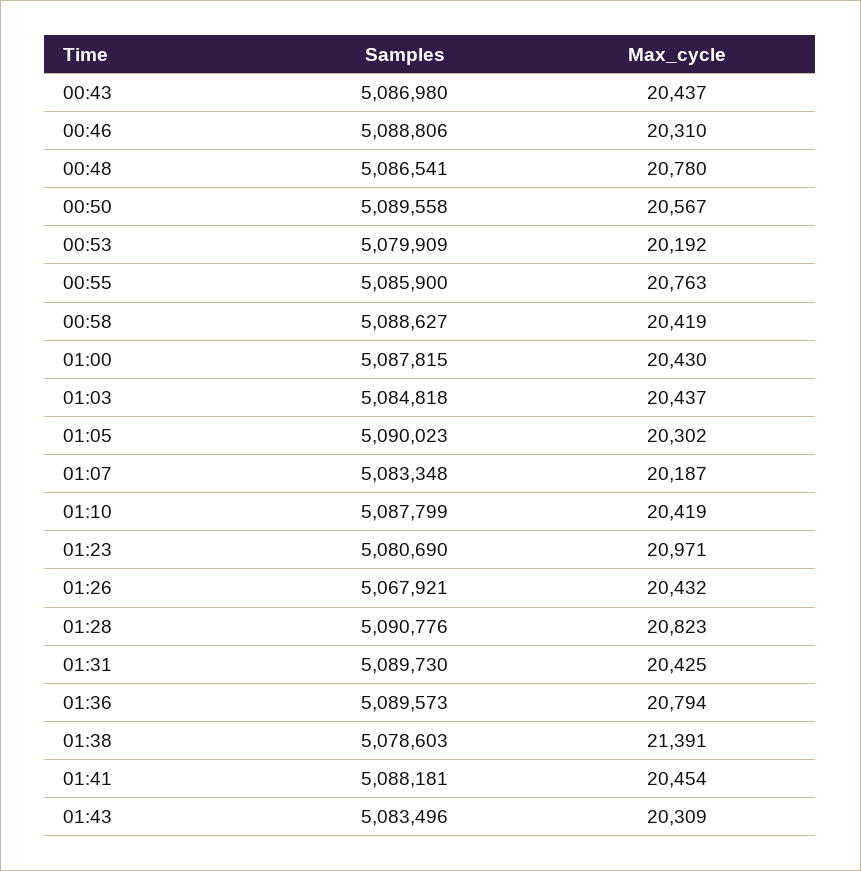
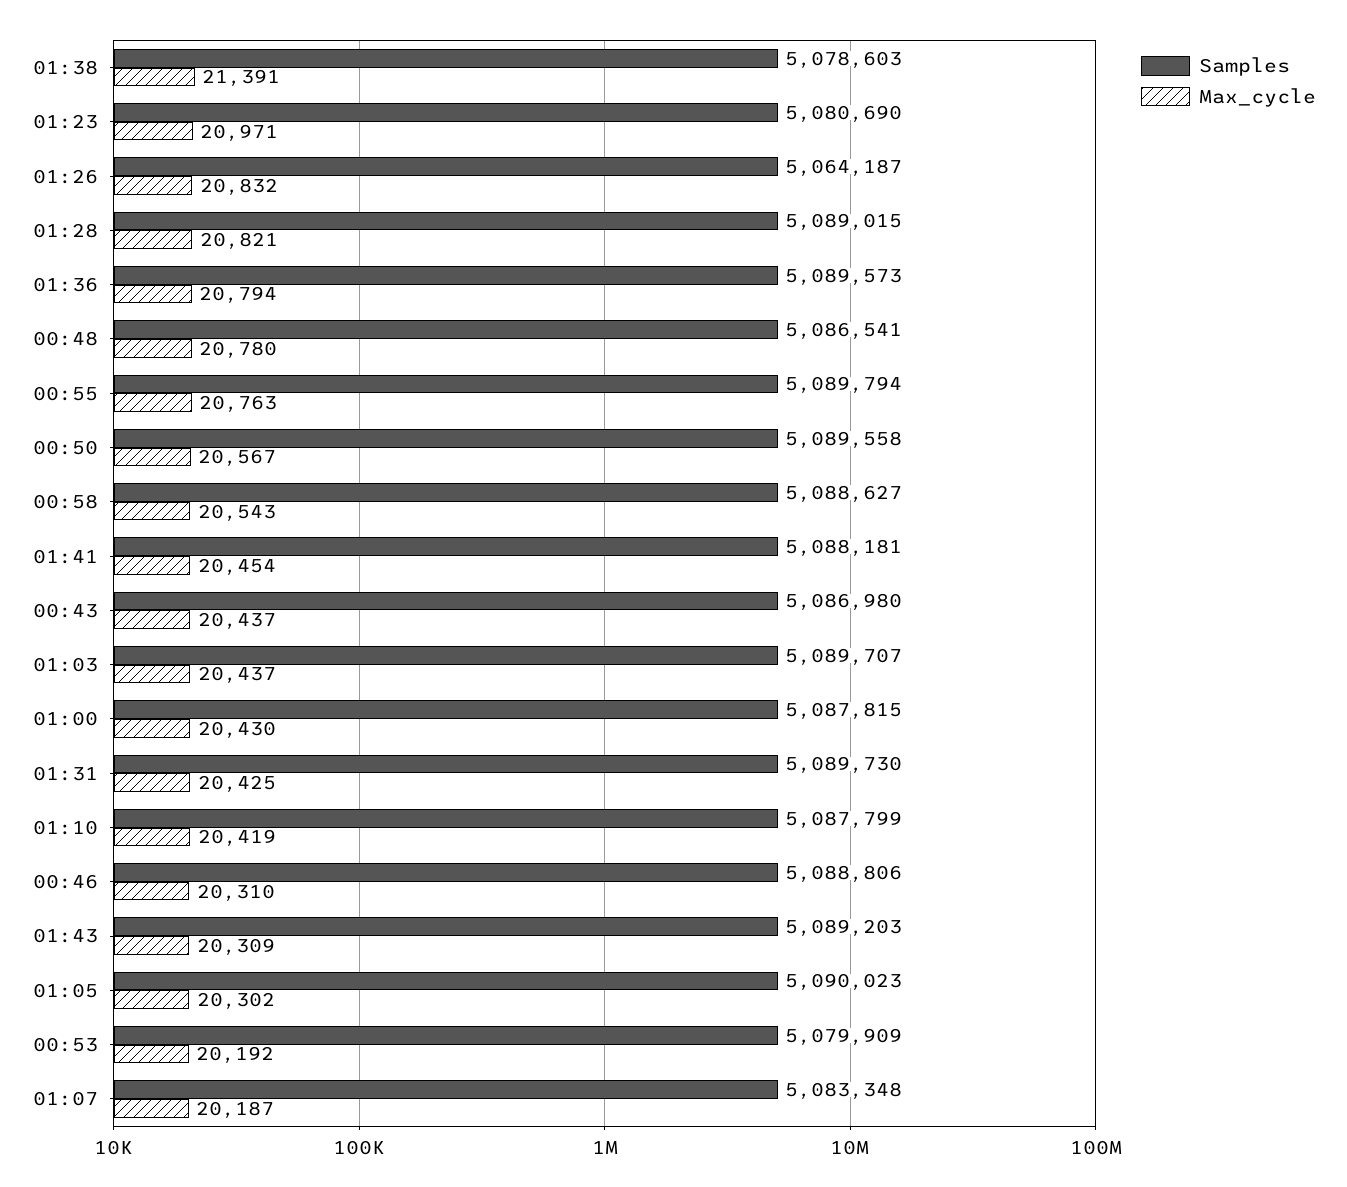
Samples, 00:55: 5085900 -> 5089794
Max_cycle, 00:58: 20419 -> 20543
Samples, 01:03: 5084818 -> 5089707
Samples, 01:26: 5067921 -> 5064187
Max_cycle, 01:26: 20432 -> 20832
Samples, 01:28: 5090776 -> 5089015
Max_cycle, 01:28: 20823 -> 20821
Samples, 01:43: 5083496 -> 5089203

